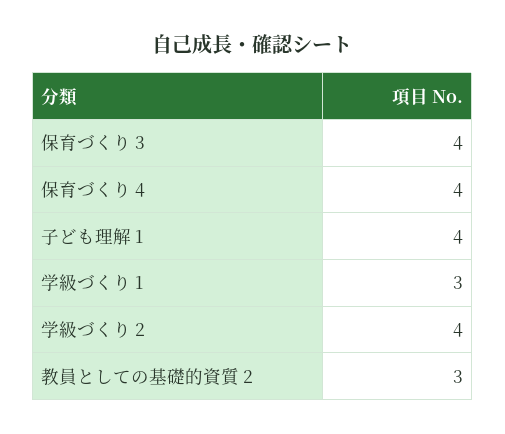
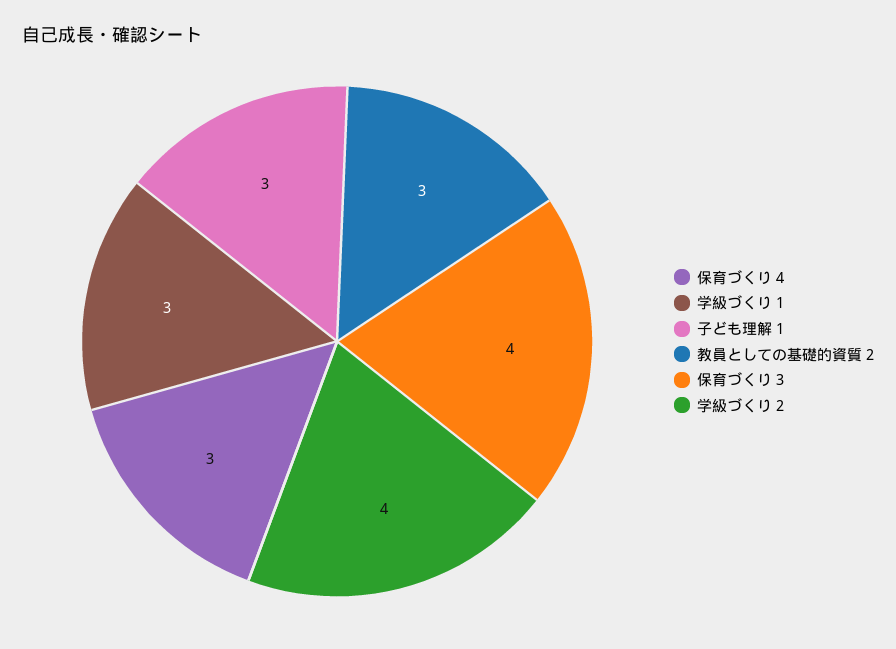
保育づくり 4: 4 -> 3
子ども理解 1: 4 -> 3

